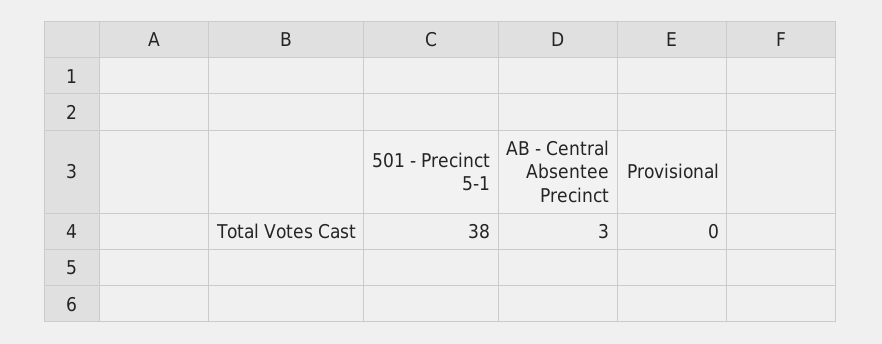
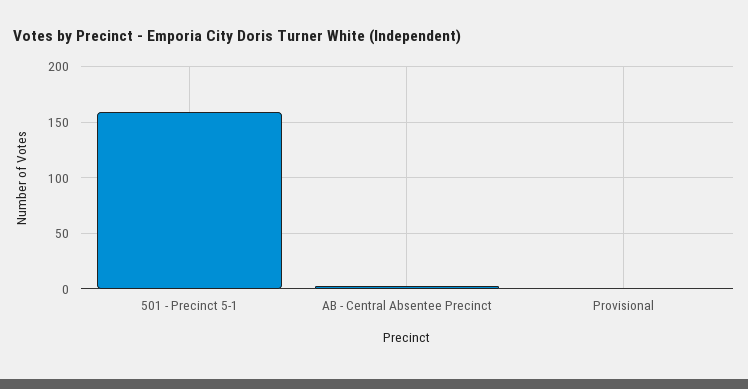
501 - Precinct 5-1: 38 -> 160

